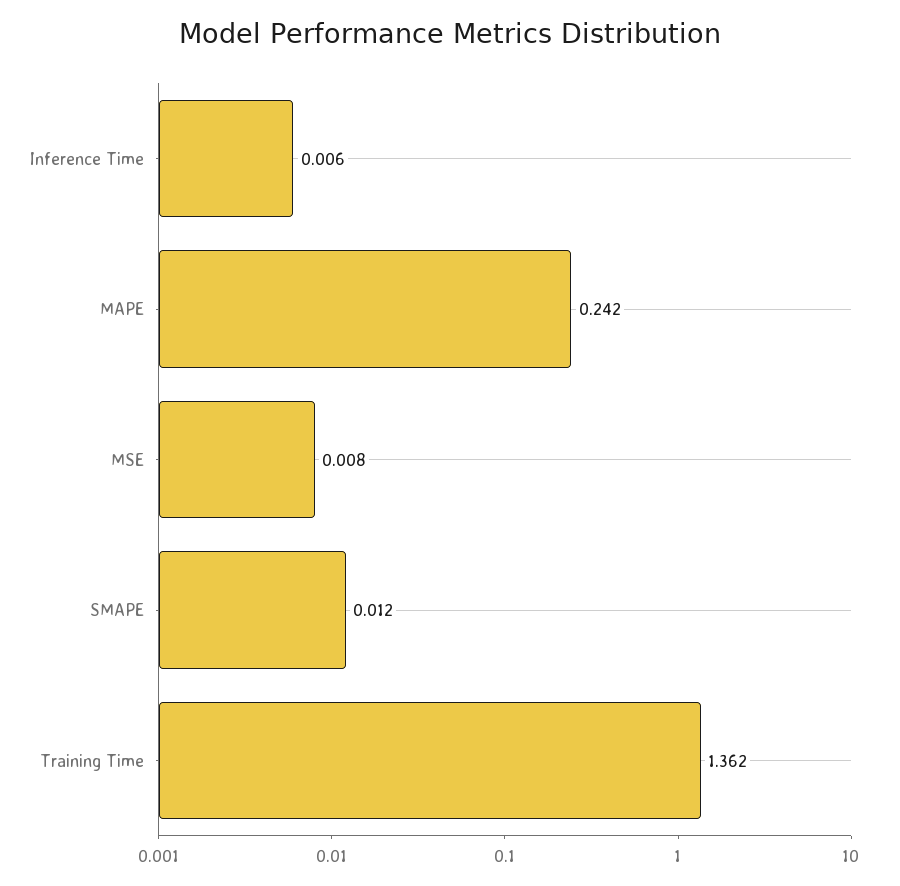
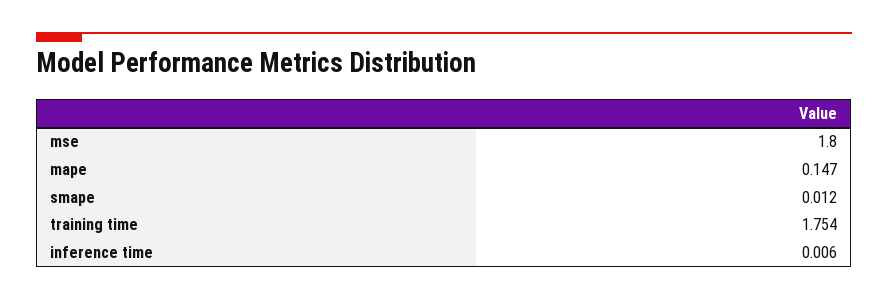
MAPE: 0.242 -> 0.147
MSE: 0.008 -> 1.8
Training Time: 1.362 -> 1.754

